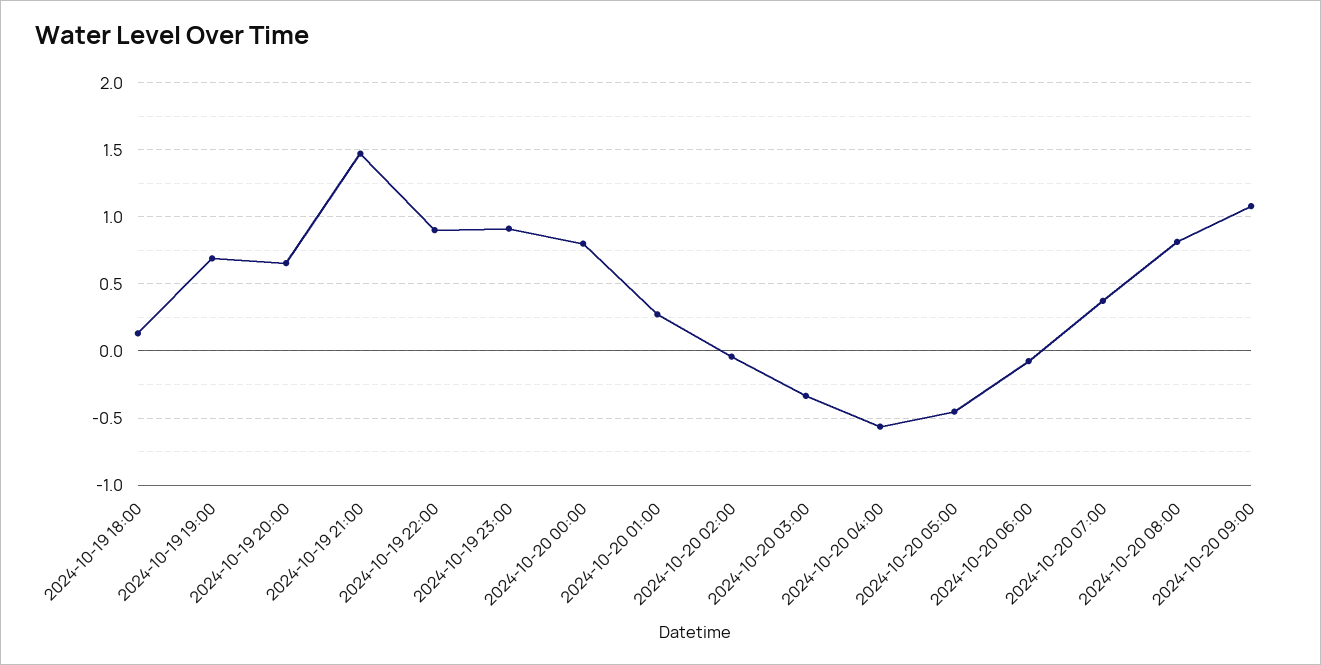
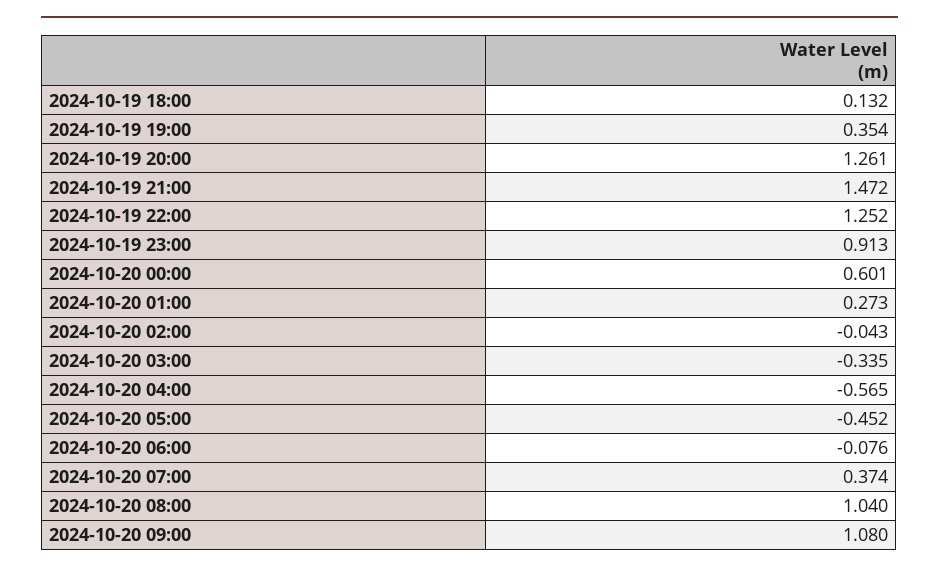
2024-10-19 19:00: 0.7 -> 0.354
2024-10-19 20:00: 0.65 -> 1.261
2024-10-19 22:00: 0.9 -> 1.252
2024-10-20 00:00: 0.8 -> 0.601
2024-10-20 08:00: 0.8 -> 1.04

